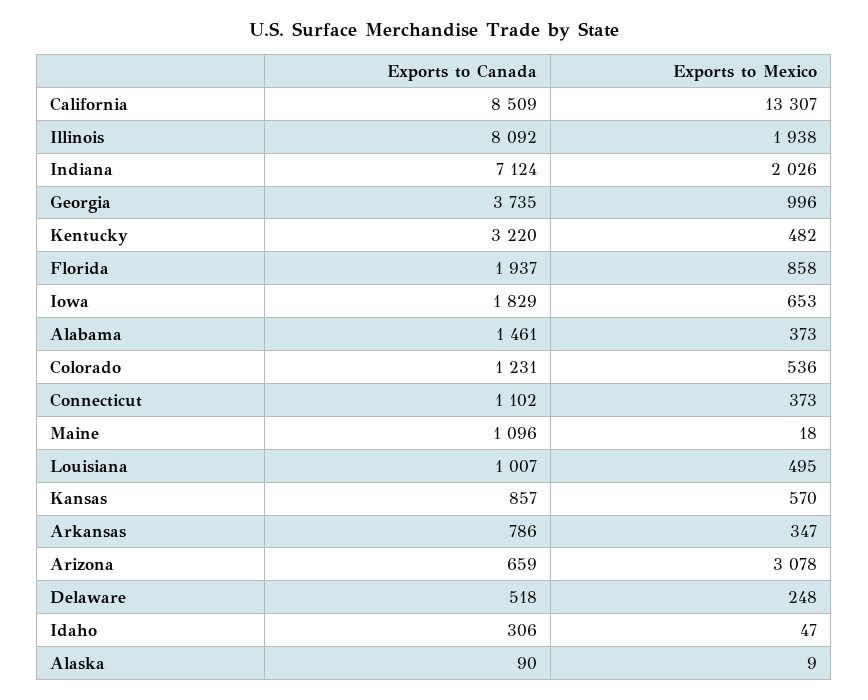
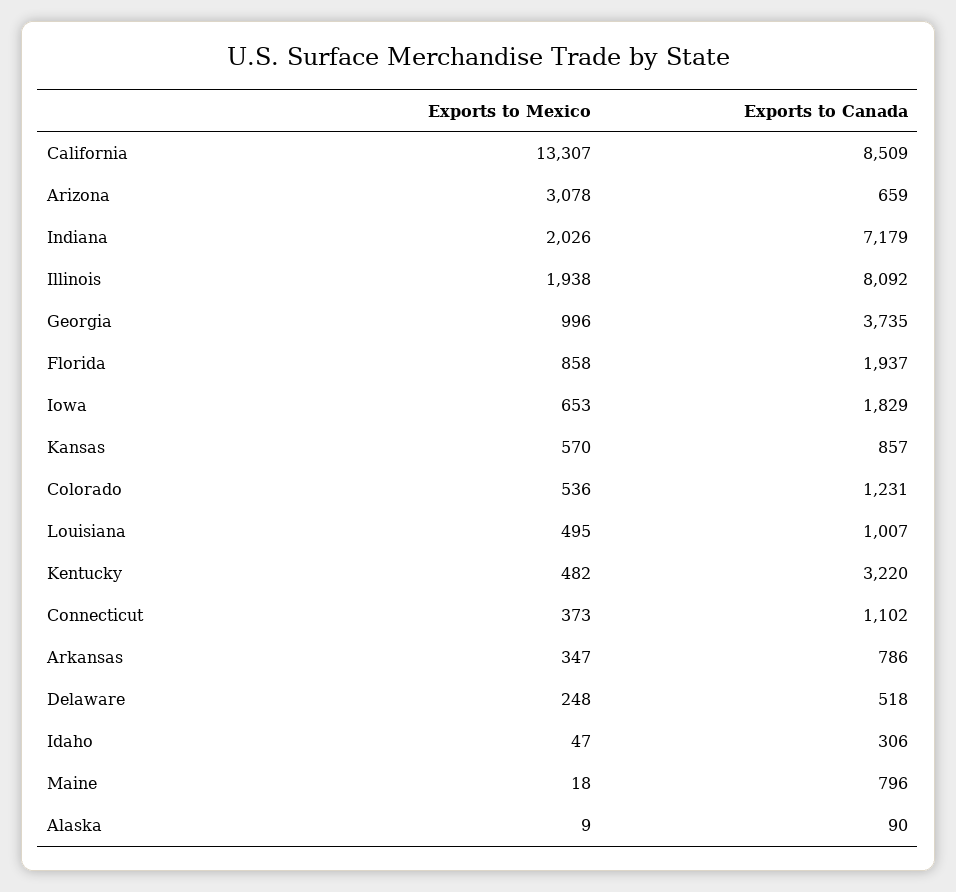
Exports to Canada, Indiana: 7124 -> 7179
Exports to Canada, Alabama: 1461 -> none
Exports to Mexico, Alabama: 373 -> none
Exports to Canada, Maine: 1096 -> 796

